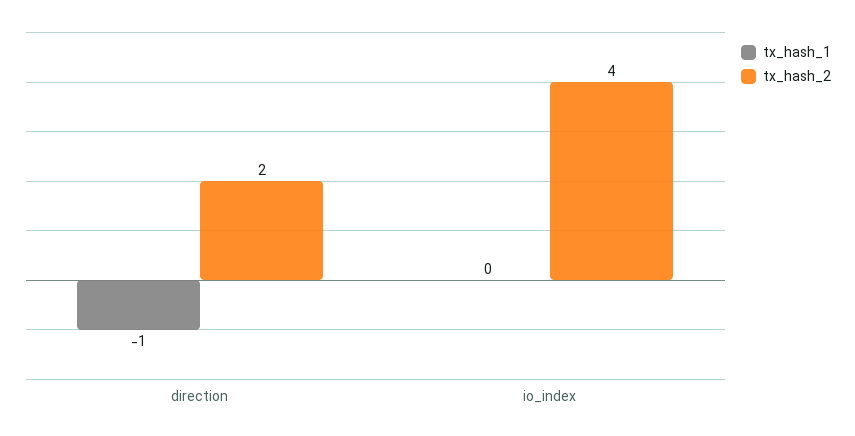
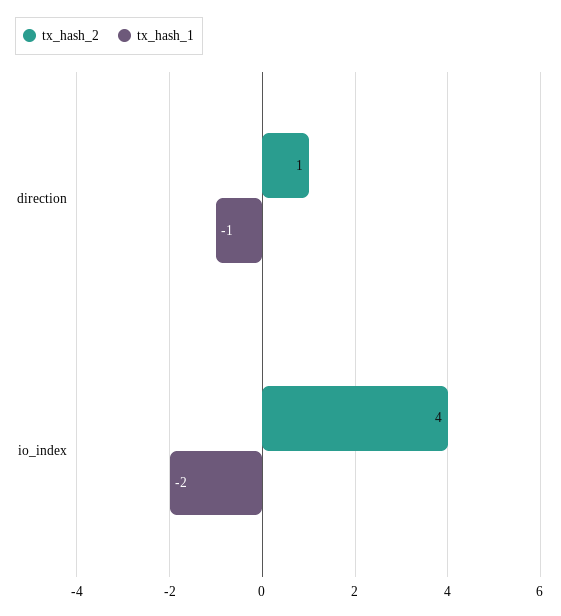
tx_hash_2, direction: 2 -> 1
tx_hash_1, io_index: 0 -> -2

